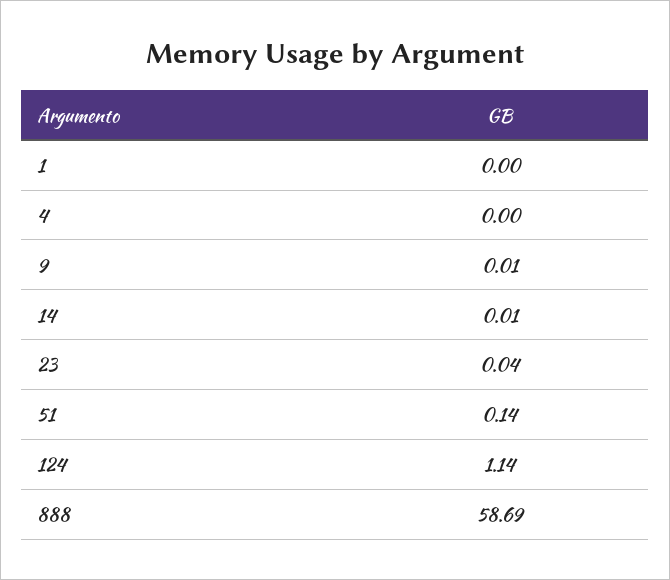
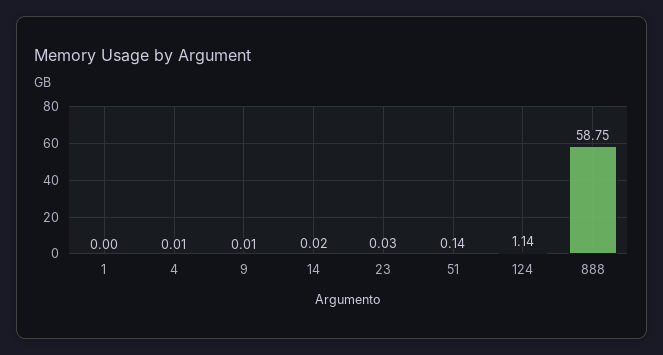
4: 0 -> 0.01
14: 0.01 -> 0.02
23: 0.04 -> 0.03
888: 58.69 -> 58.75

